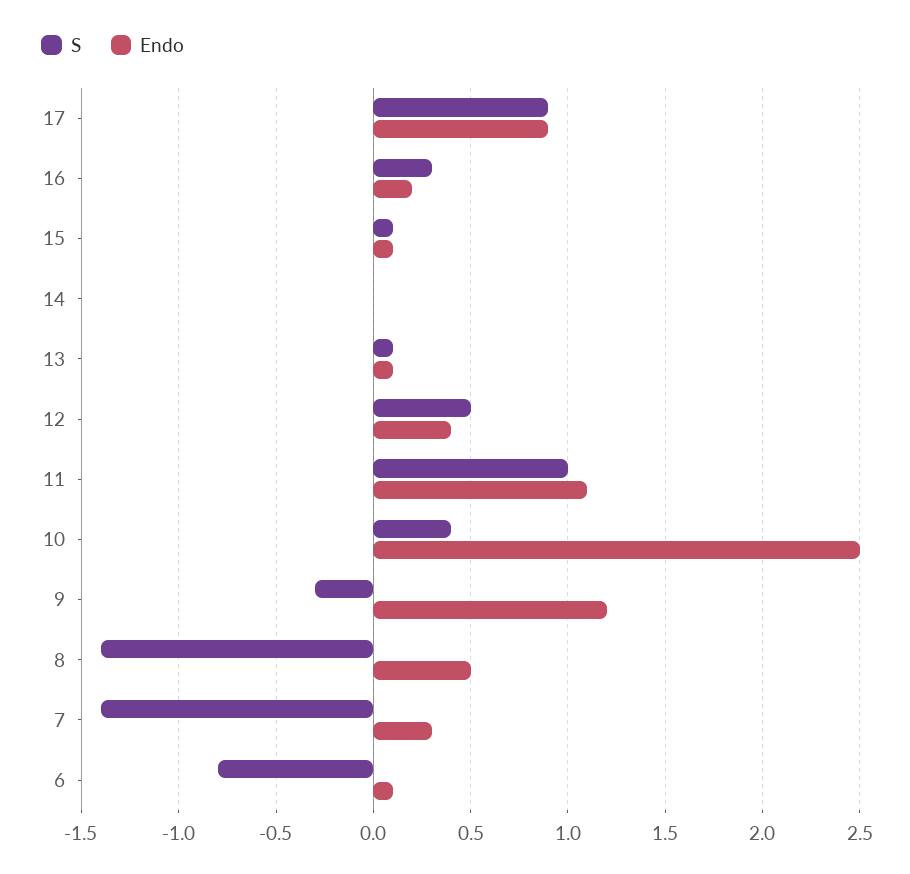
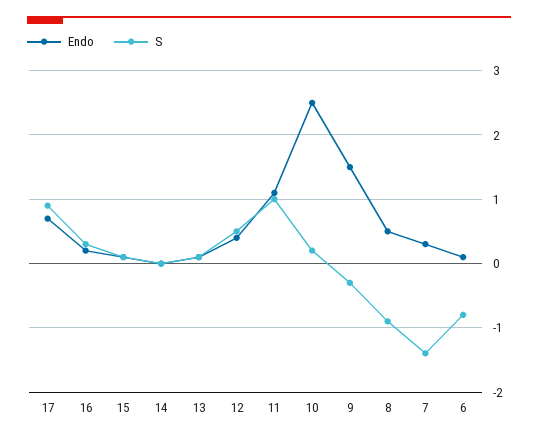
Endo, 17: 0.9 -> 0.7
S, 10: 0.4 -> 0.2
Endo, 9: 1.2 -> 1.5
S, 8: -1.4 -> -0.9

